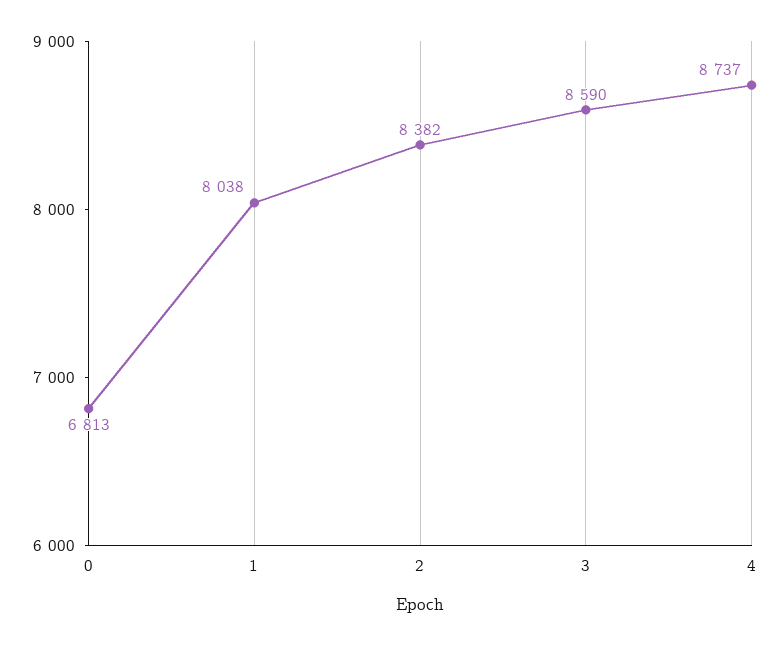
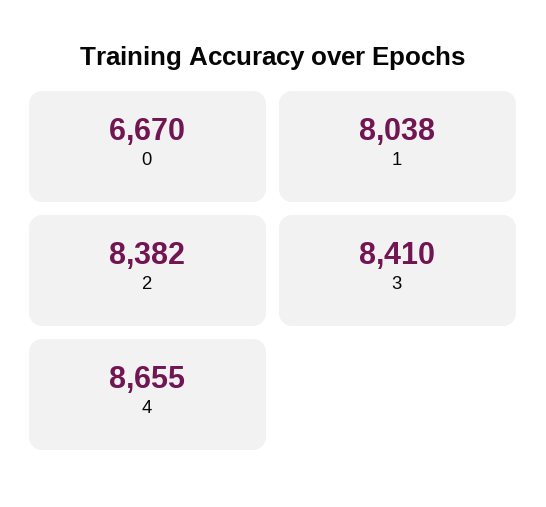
0: 6813 -> 6670
3: 8590 -> 8410
4: 8737 -> 8655

